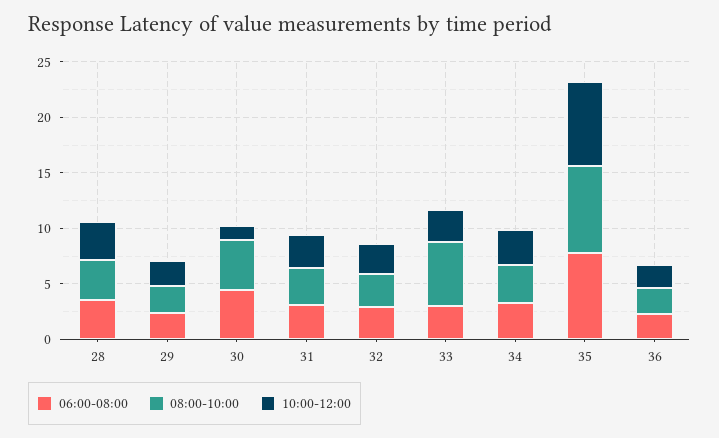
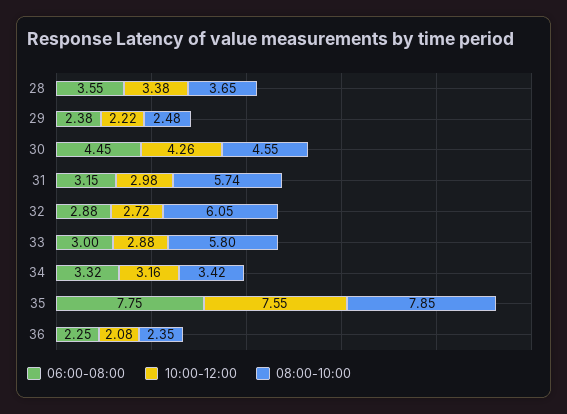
10:00-12:00, 30: 1 -> 4.26
08:00-10:00, 31: 3 -> 5.74
08:00-10:00, 32: 3 -> 6.05

